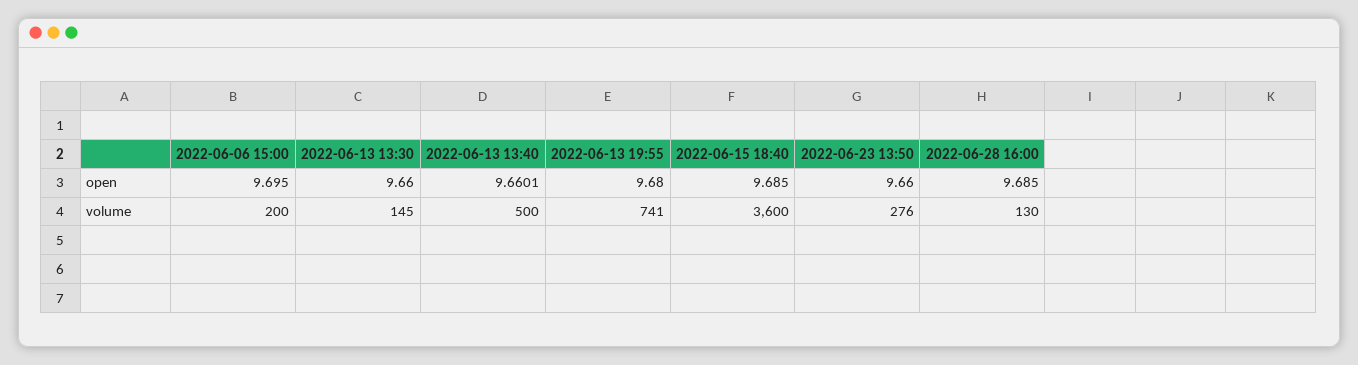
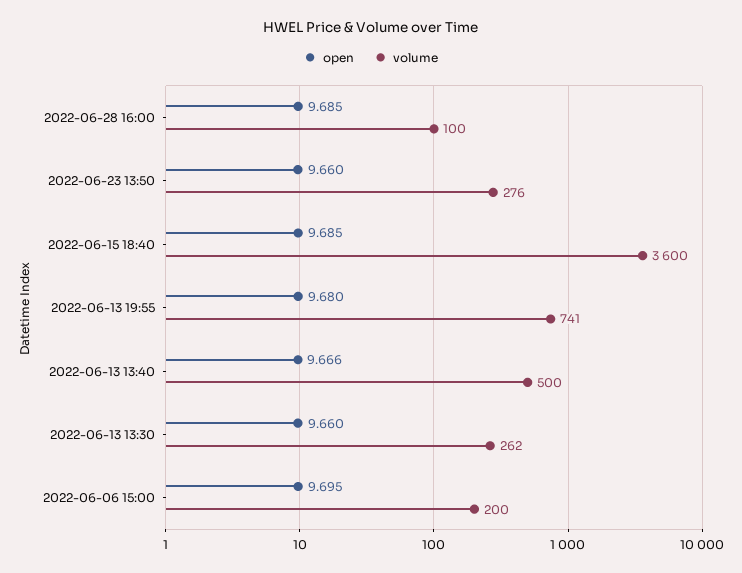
open, 2022-06-13 13:40: 9.6601 -> 9.666
volume, 2022-06-13 13:30: 145 -> 262
volume, 2022-06-28 16:00: 130 -> 100

